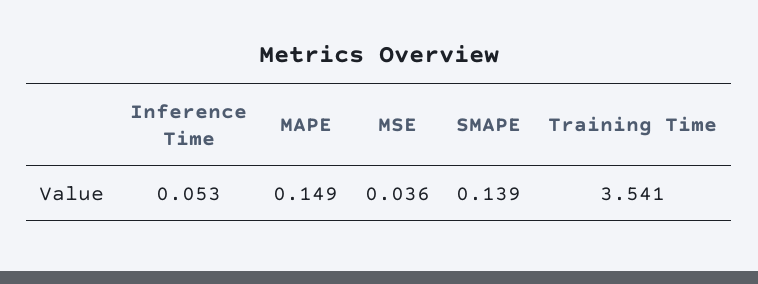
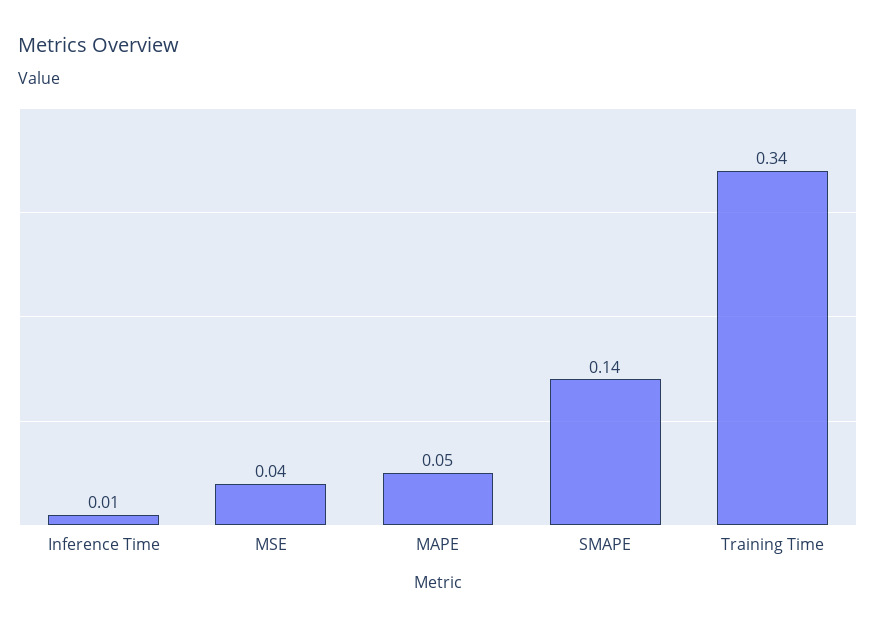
Inference Time: 0.053 -> 0.01
MAPE: 0.149 -> 0.05
Training Time: 3.541 -> 0.34

